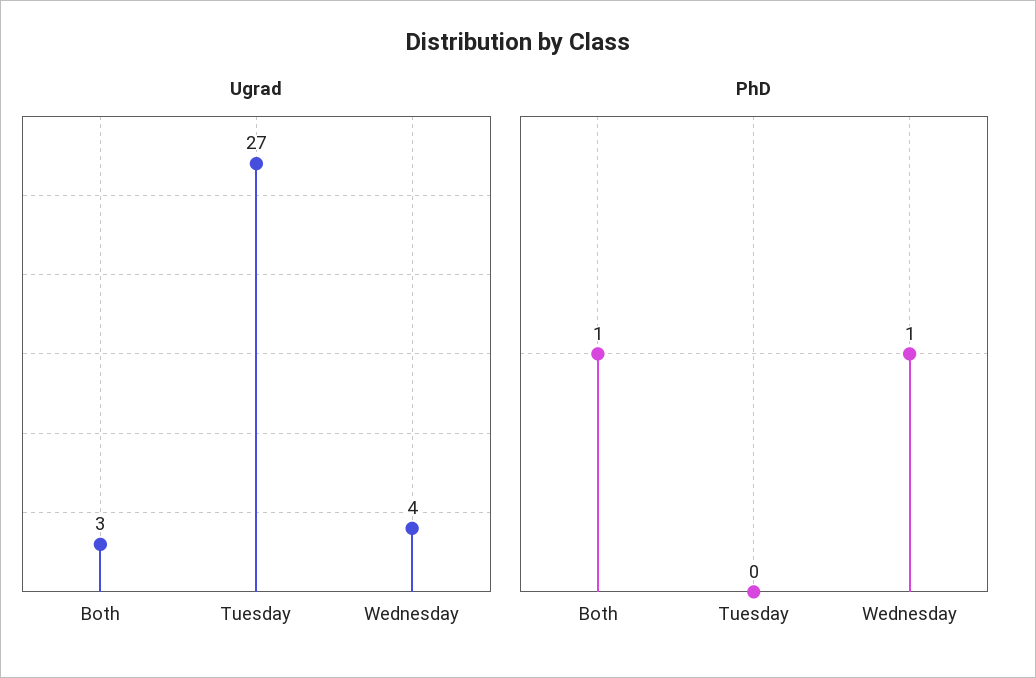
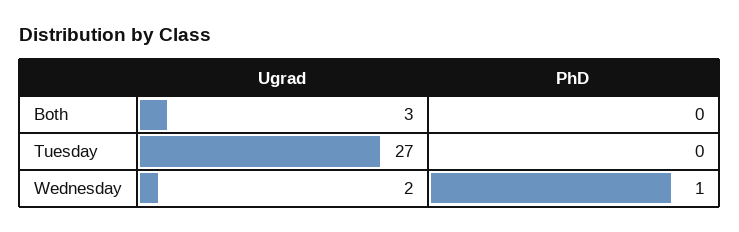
Ugrad, Wednesday: 4 -> 2
PhD, Both: 1 -> 0

